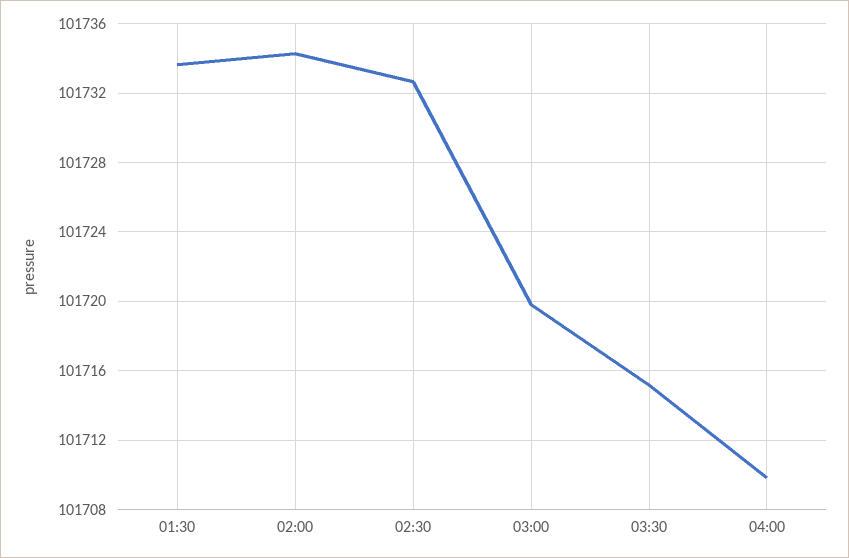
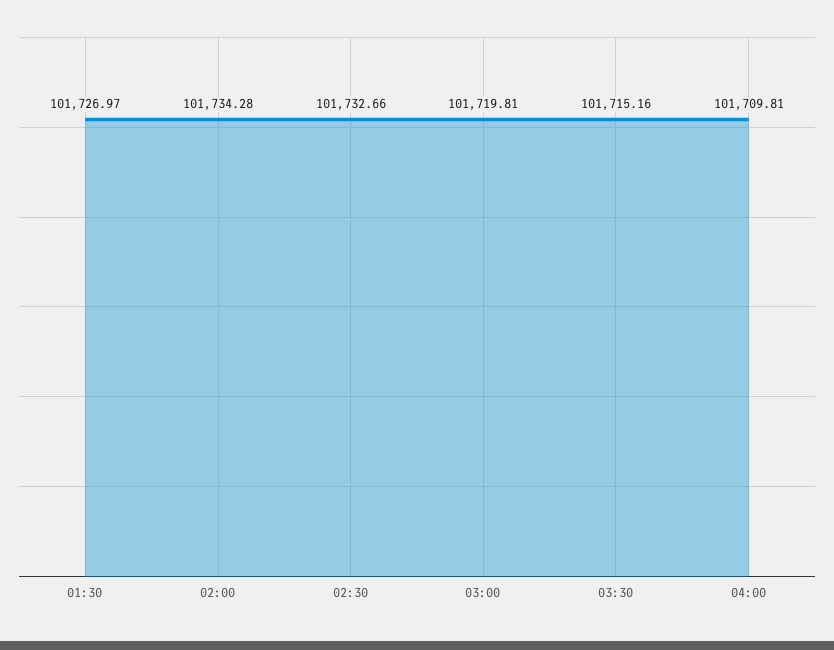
01:30: 101733.5 -> 101726.97

